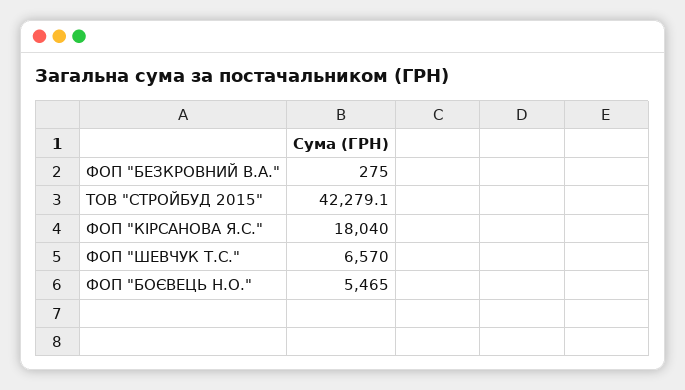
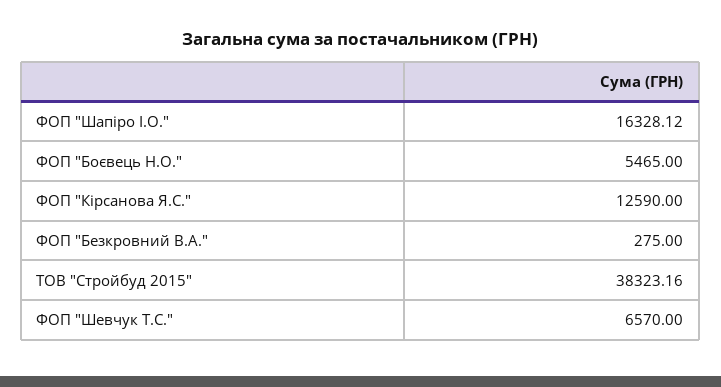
ТОВ "СТРОЙБУД 2015": 42279.1 -> 38323.16
ФОП "КІРСАНОВА Я.С.": 18040 -> 12590
ФОП "Шапіро І.О.": none -> 16328.12

